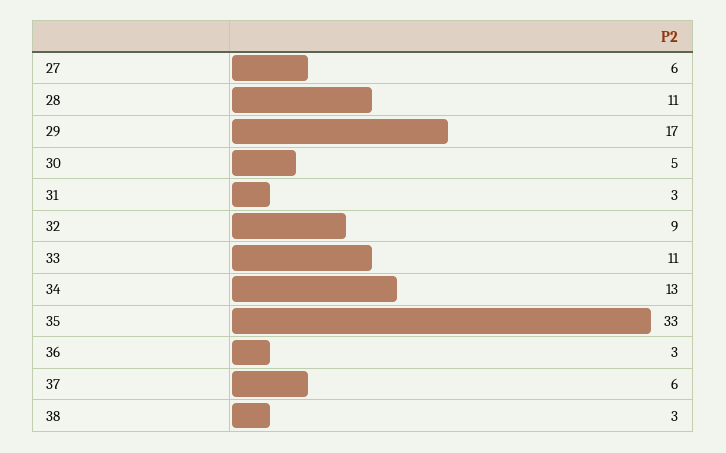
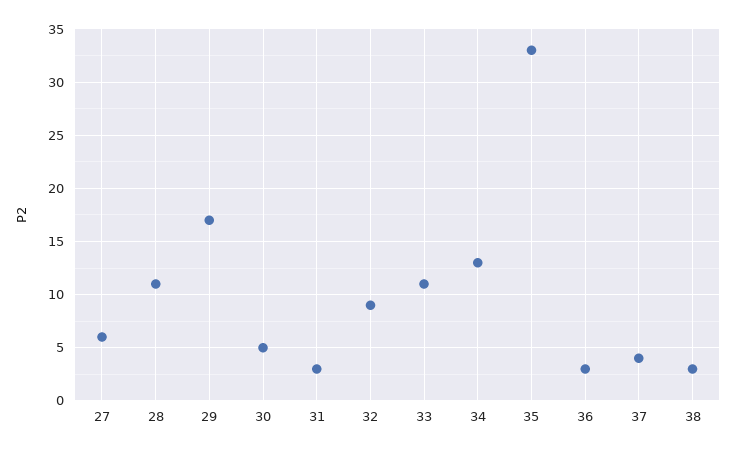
37: 6 -> 4

